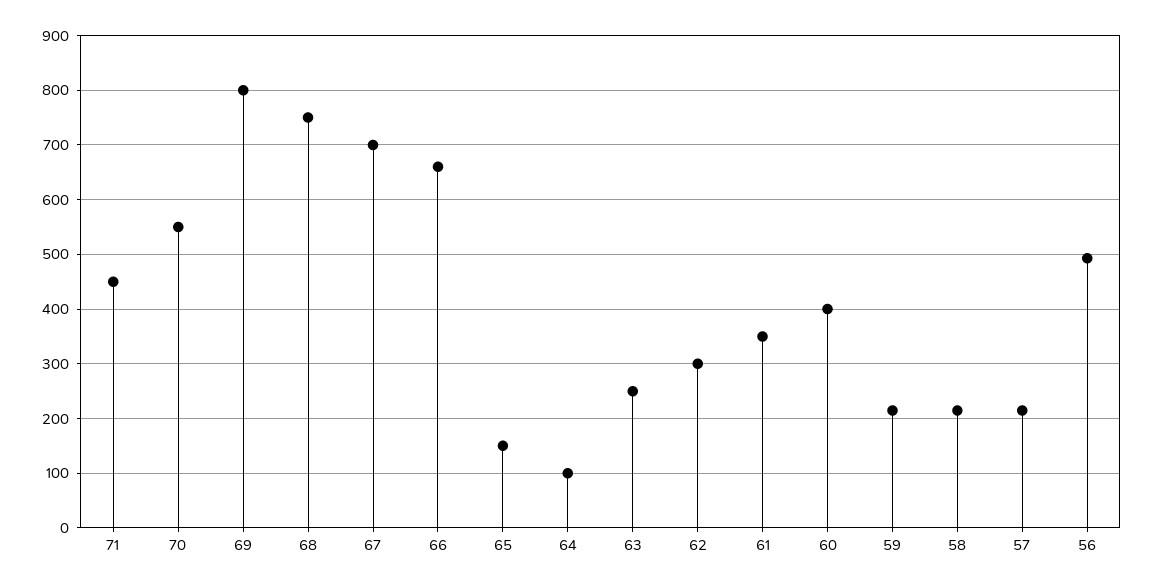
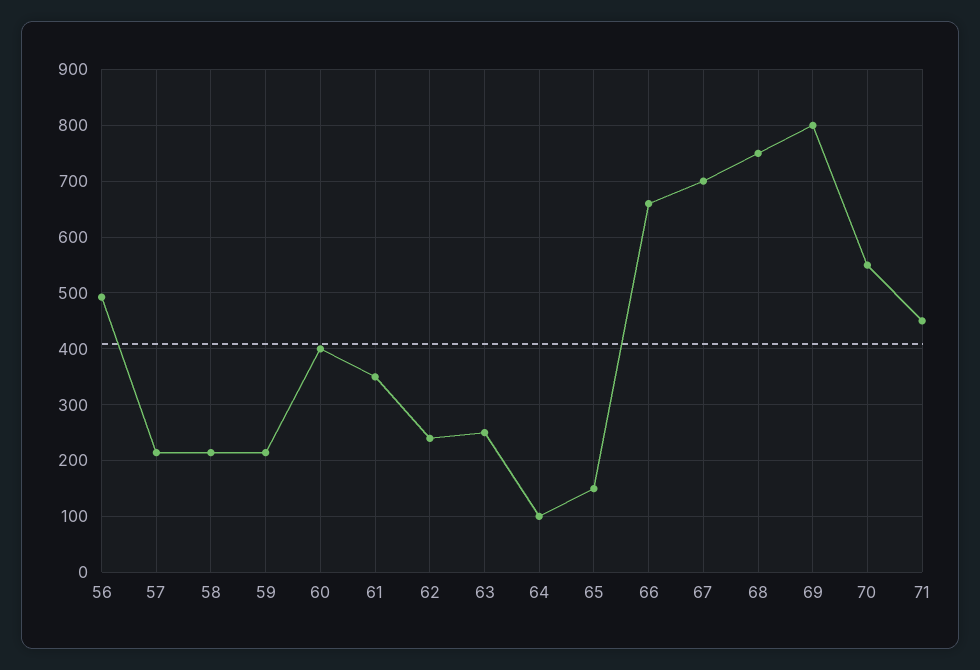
62: 300 -> 240

